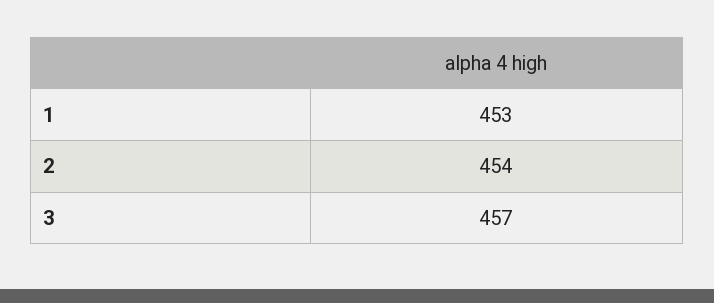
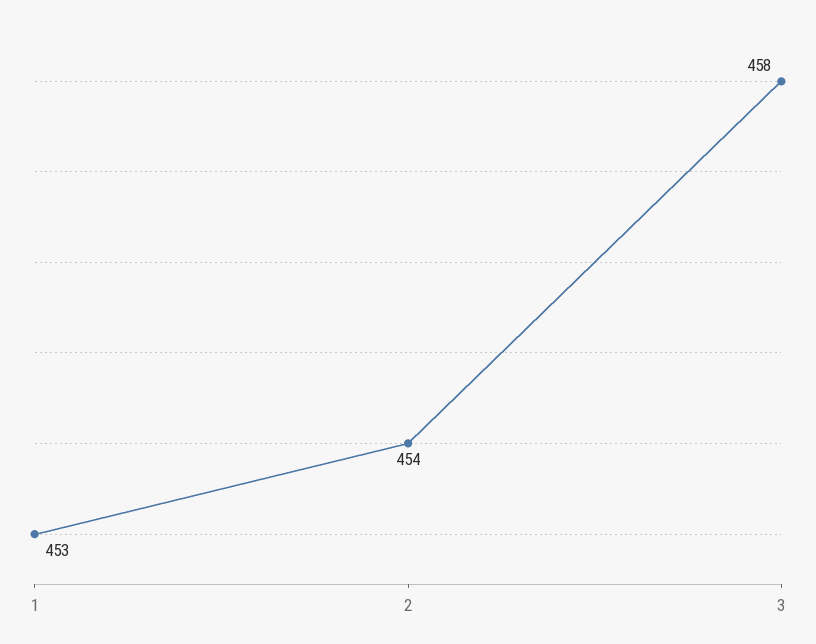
3: 457 -> 458

